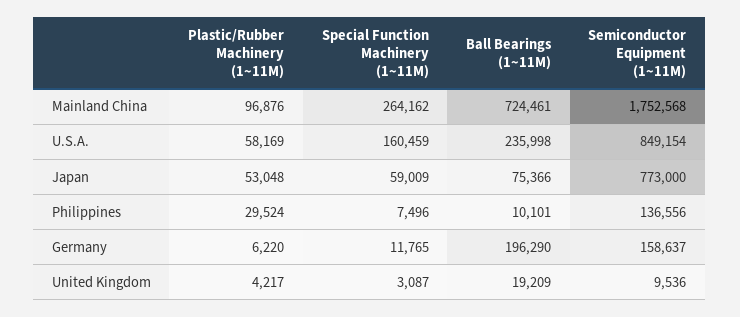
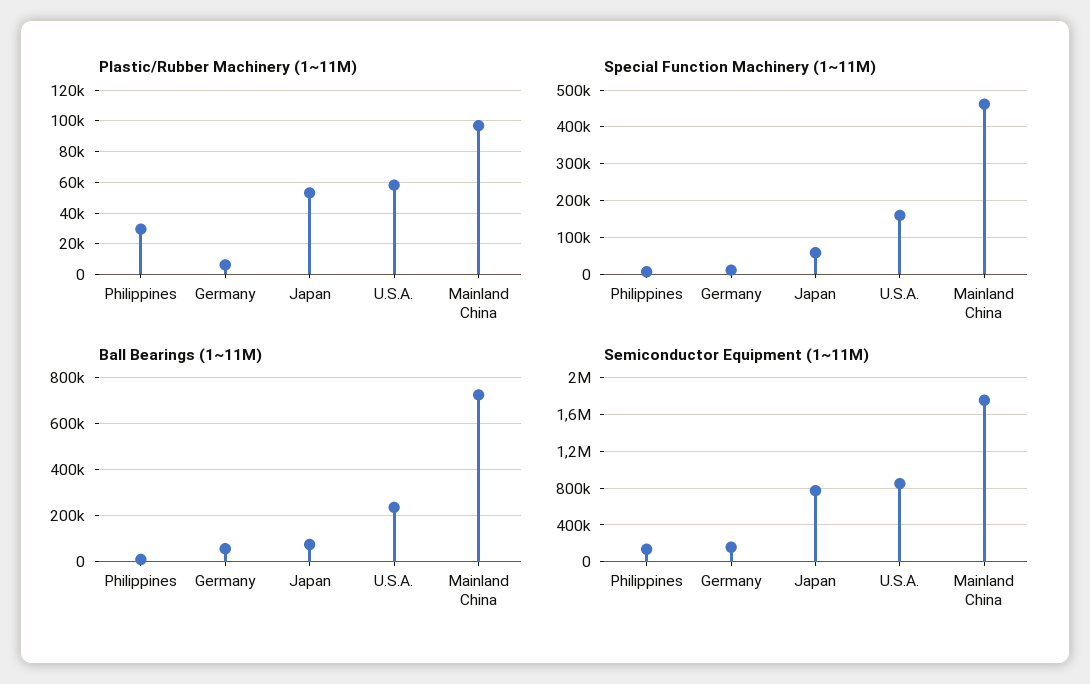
Special Function Machinery (1~11M), Mainland China: 264162 -> 460000
Ball Bearings (1~11M), Germany: 196290 -> 50000
Plastic/Rubber Machinery (1~11M), United Kingdom: 4217 -> none
Special Function Machinery (1~11M), United Kingdom: 3087 -> none
Ball Bearings (1~11M), United Kingdom: 19209 -> none
Semiconductor Equipment (1~11M), United Kingdom: 9536 -> none

